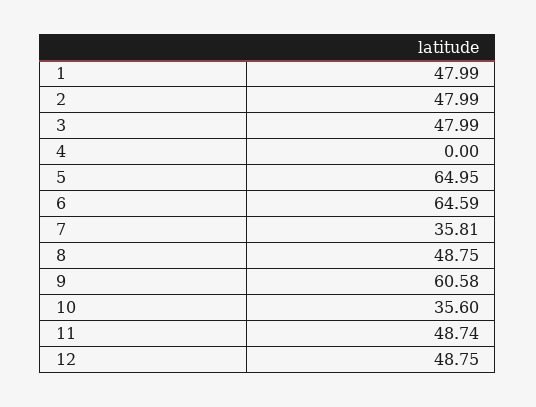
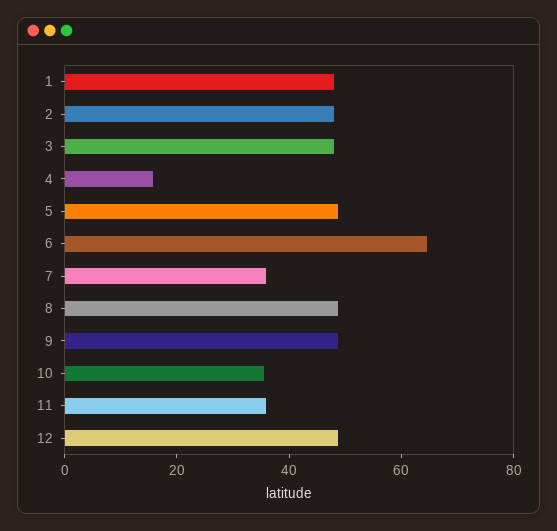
4: 0 -> 15
5: 64.95 -> 50
9: 60.58 -> 50
11: 48.74 -> 35

